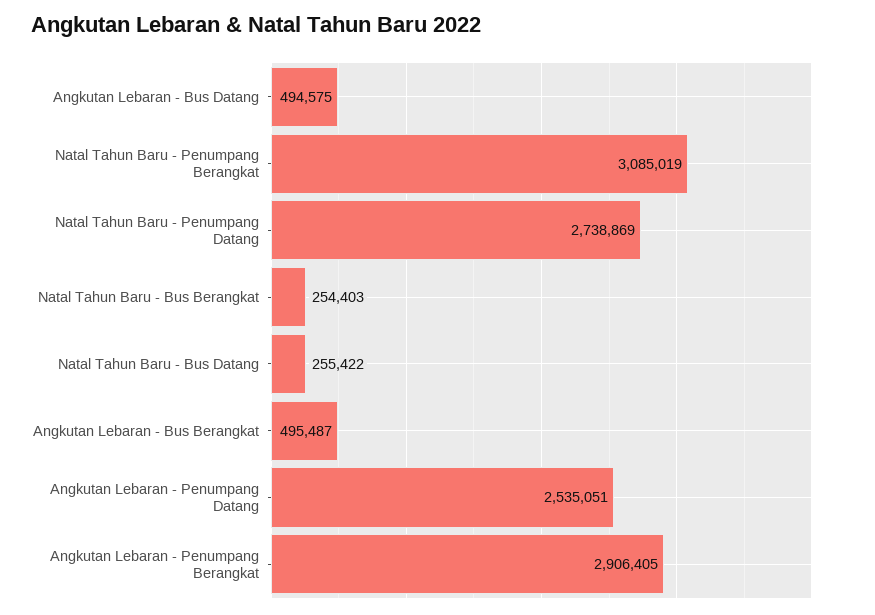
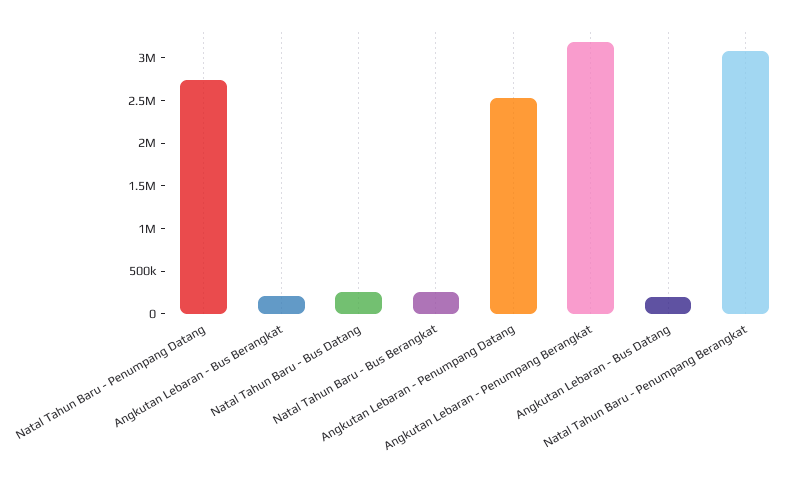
Angkutan Lebaran - Bus Datang: 494575 -> 200000
Angkutan Lebaran - Bus Berangkat: 495487 -> 200000
Angkutan Lebaran - Penumpang Berangkat: 2906405 -> 3200000

